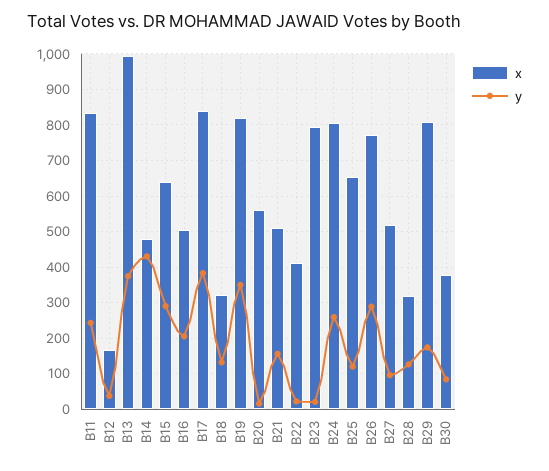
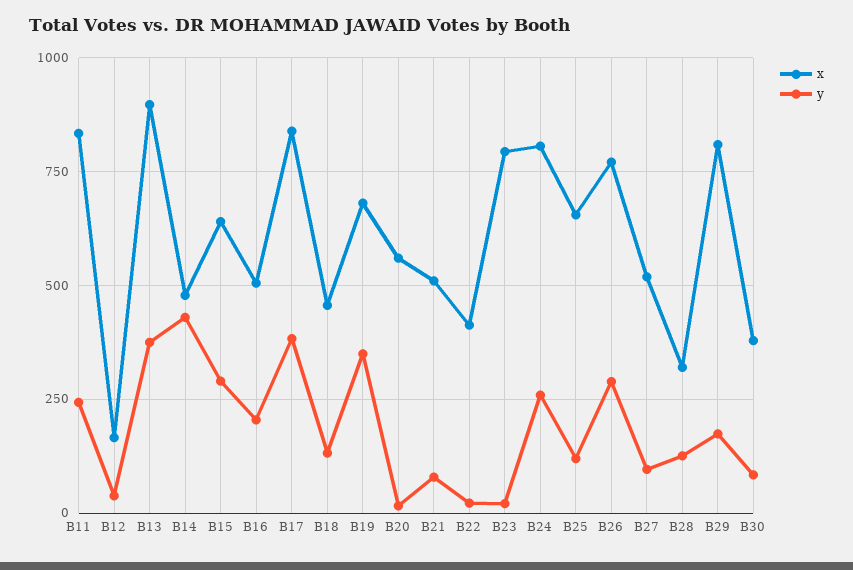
x, B13: 1000 -> 900
x, B18: 320 -> 450
x, B19: 820 -> 675
y, B21: 160 -> 75

